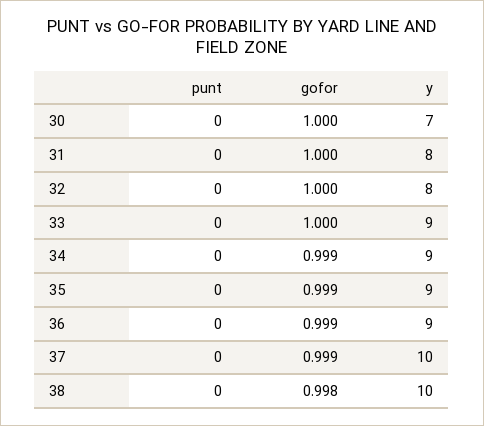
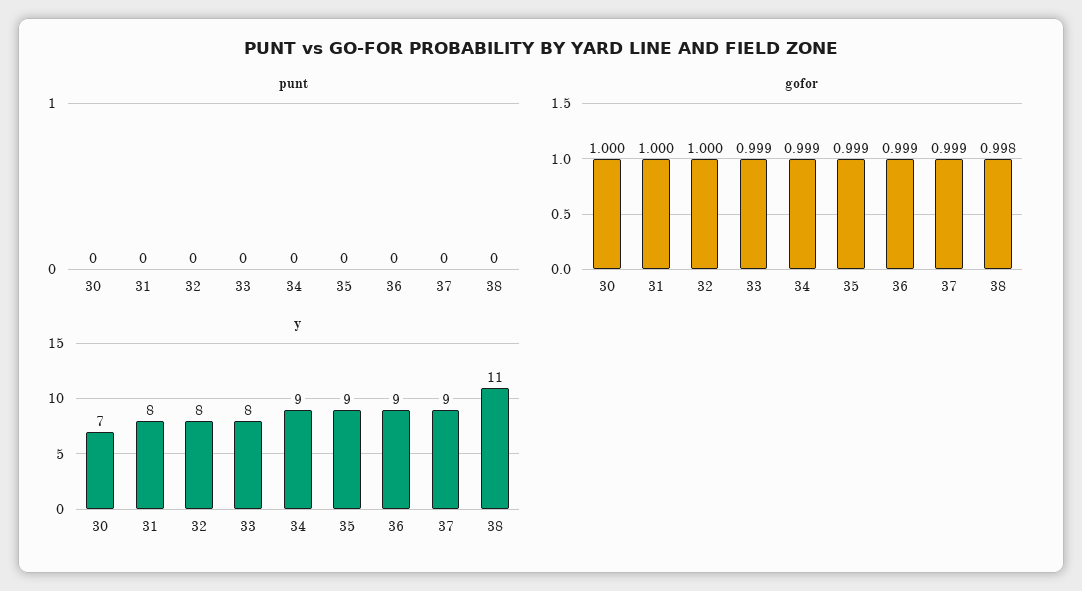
gofor, 33: 1 -> 0.999
y, 33: 9 -> 8
y, 37: 10 -> 9
y, 38: 10 -> 11

